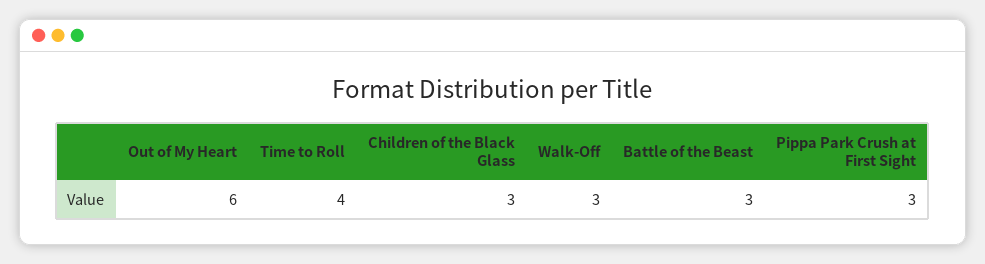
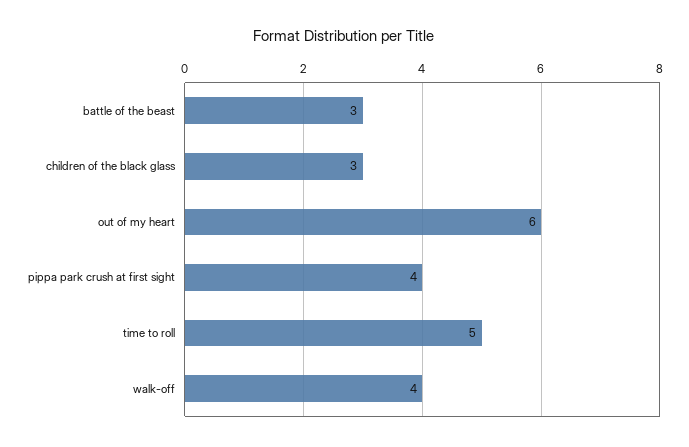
Time to Roll: 4 -> 5
Walk-Off: 3 -> 4
Pippa Park Crush at First Sight: 3 -> 4

